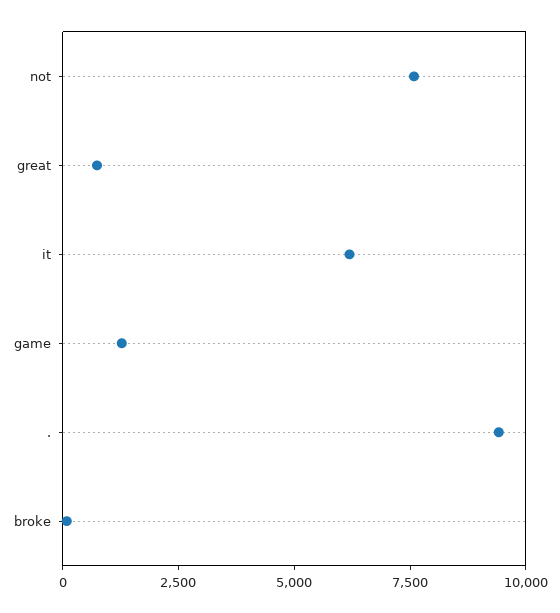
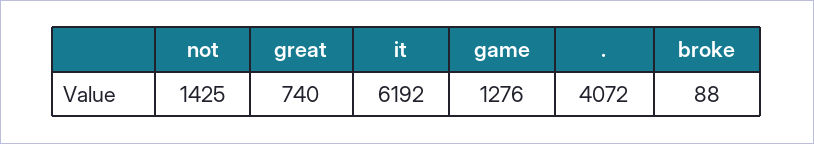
not: 7500 -> 1425
.: 9500 -> 4072

